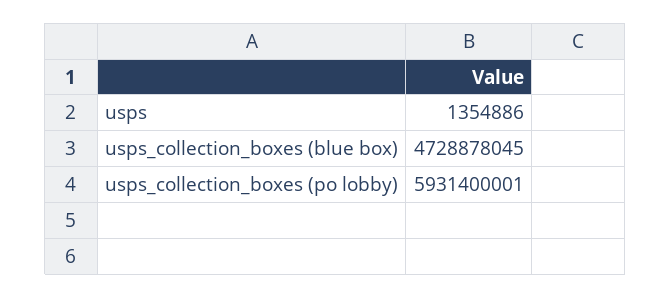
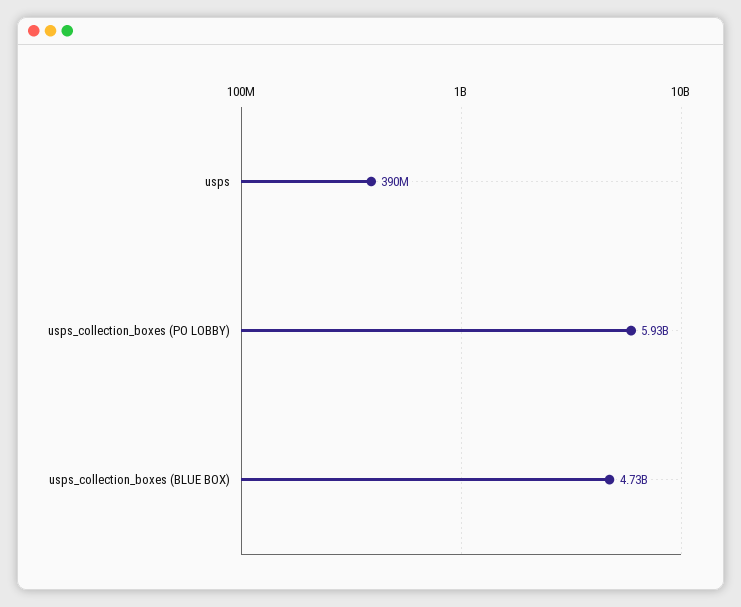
usps: 1354886 -> 390000000

